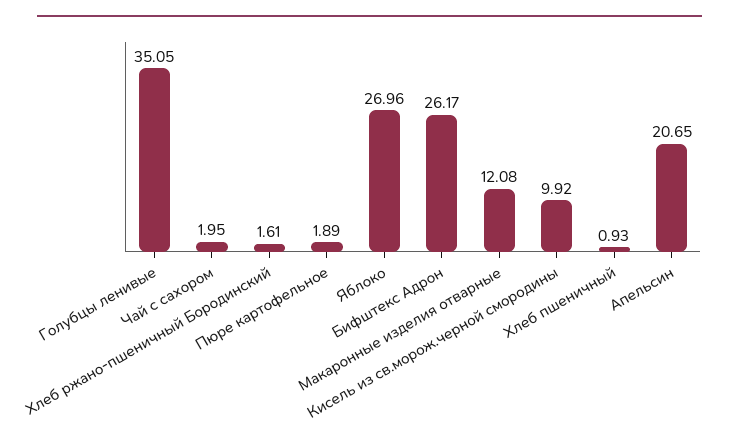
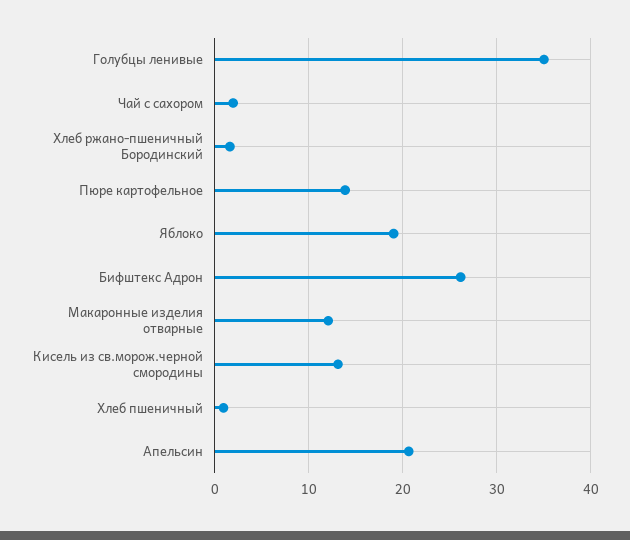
Пюре картофельное: 1.89 -> 14
Яблоко: 26.96 -> 19
Кисель из св.морож.черной смородины: 9.92 -> 13

